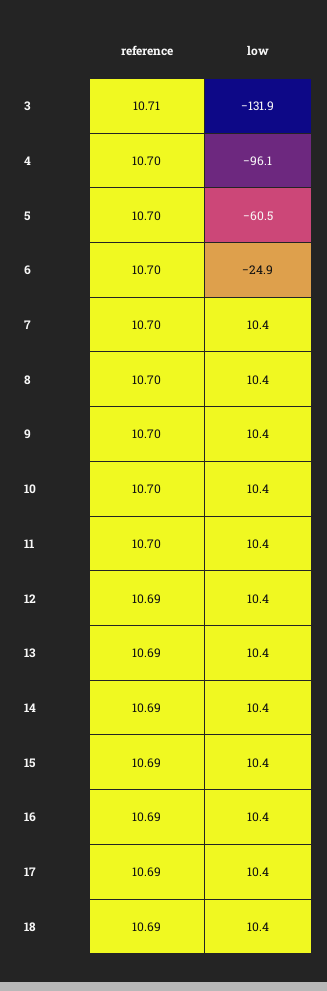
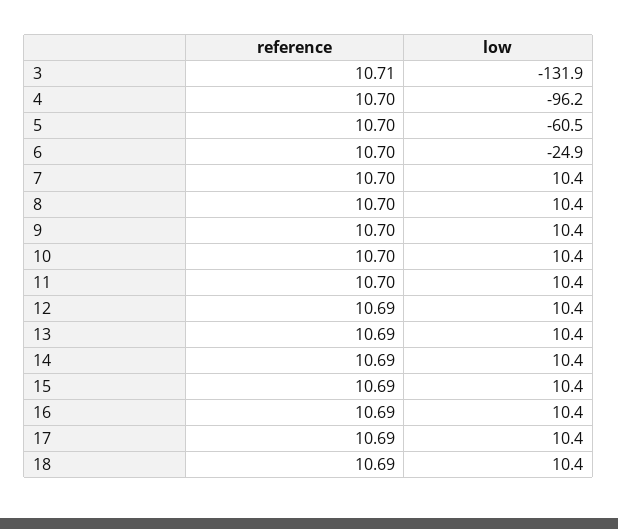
low, 4: -96.1 -> -96.2

